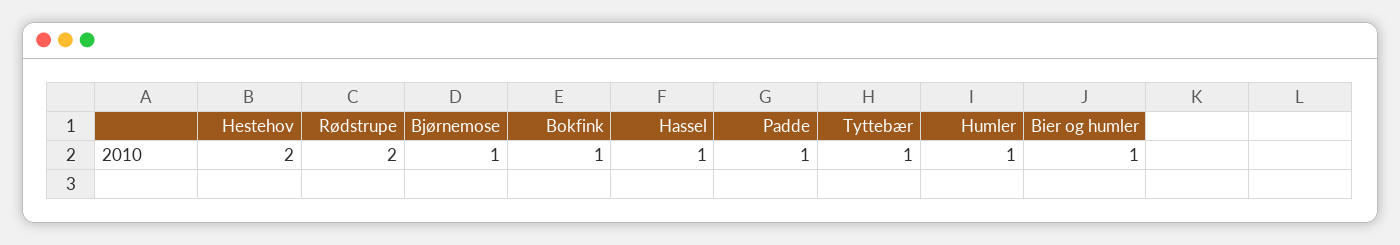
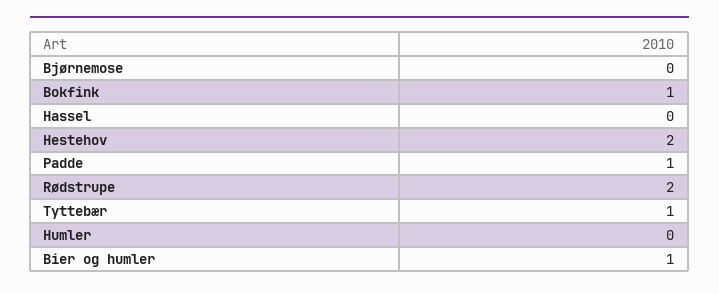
Bjørnemose: 1 -> 0
Hassel: 1 -> 0
Humler: 1 -> 0

